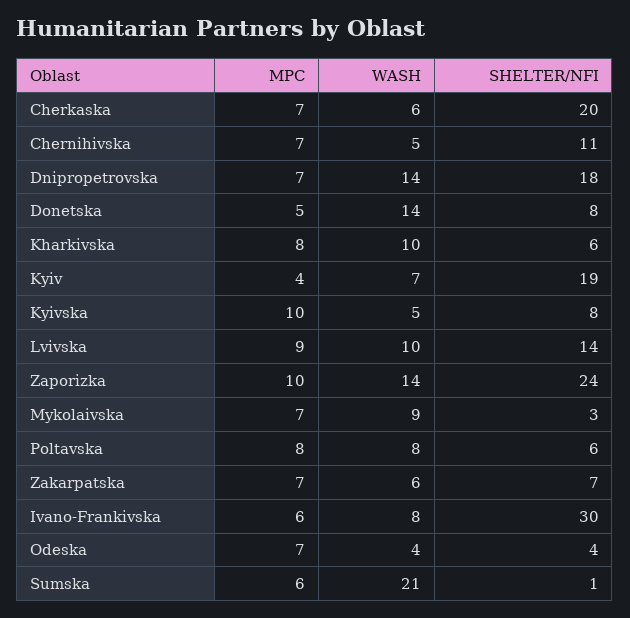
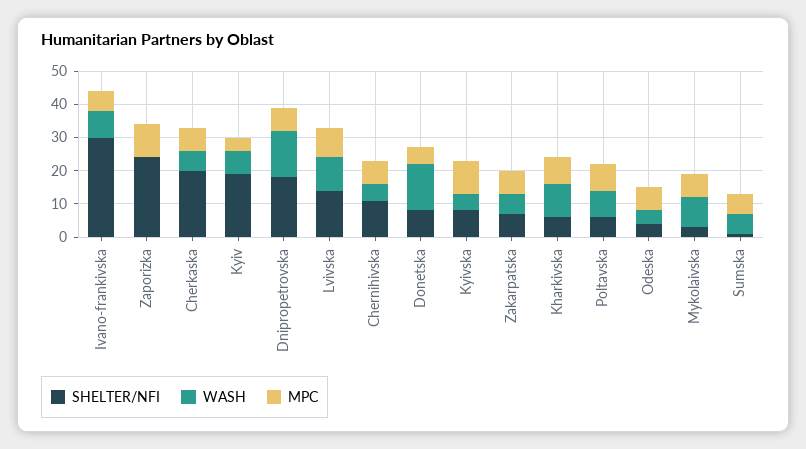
WASH, Zaporizka: 14 -> 0
WASH, Sumska: 21 -> 5

